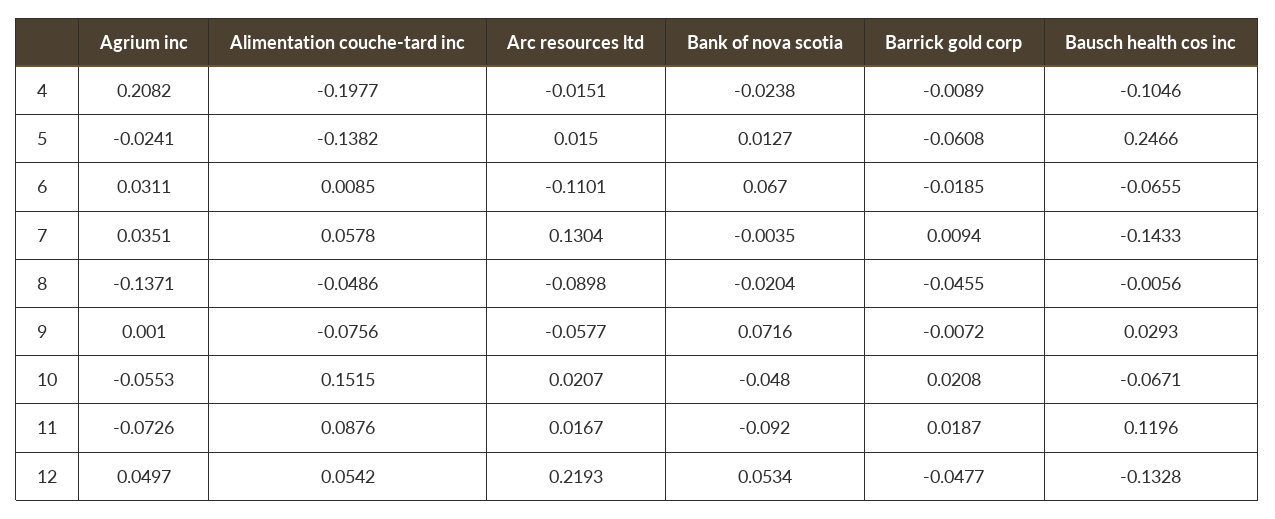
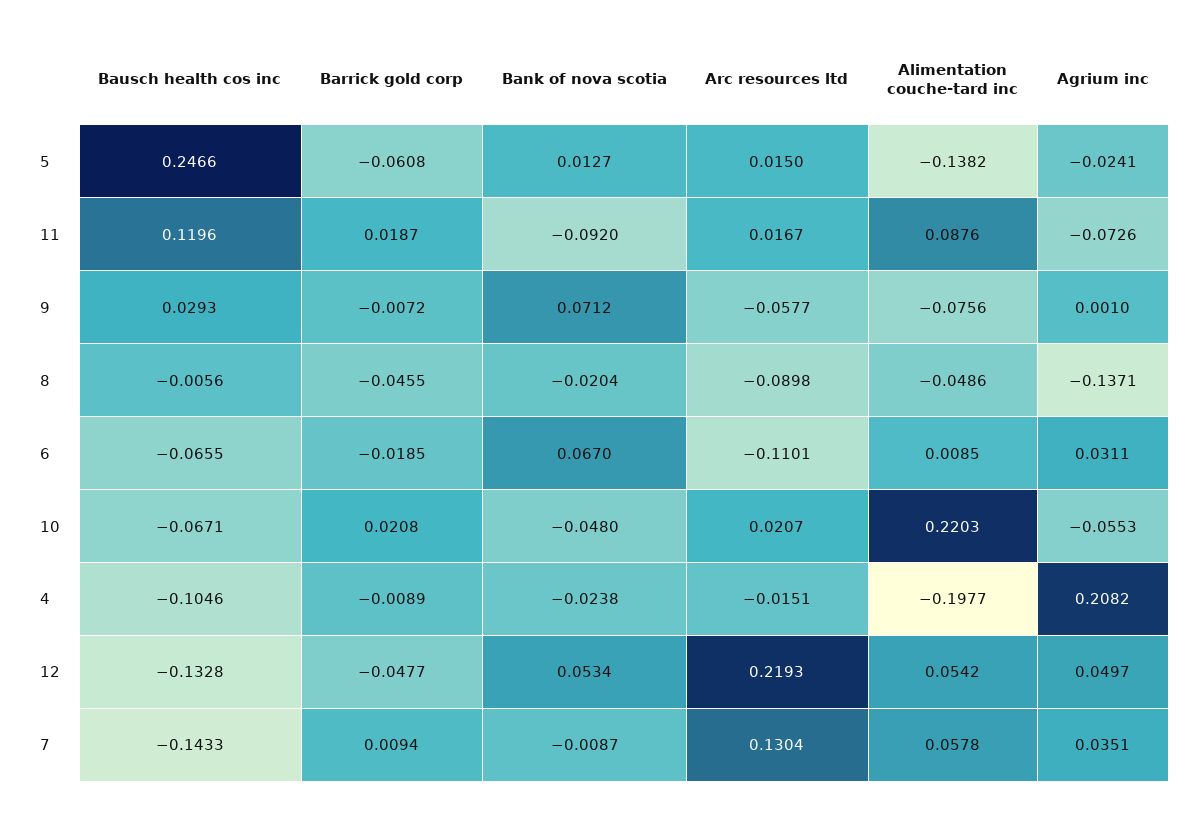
Bank of nova scotia, 7: -0.0035 -> -0.0087
Bank of nova scotia, 9: 0.0716 -> 0.0712
Alimentation couche-tard inc, 10: 0.1515 -> 0.2203

